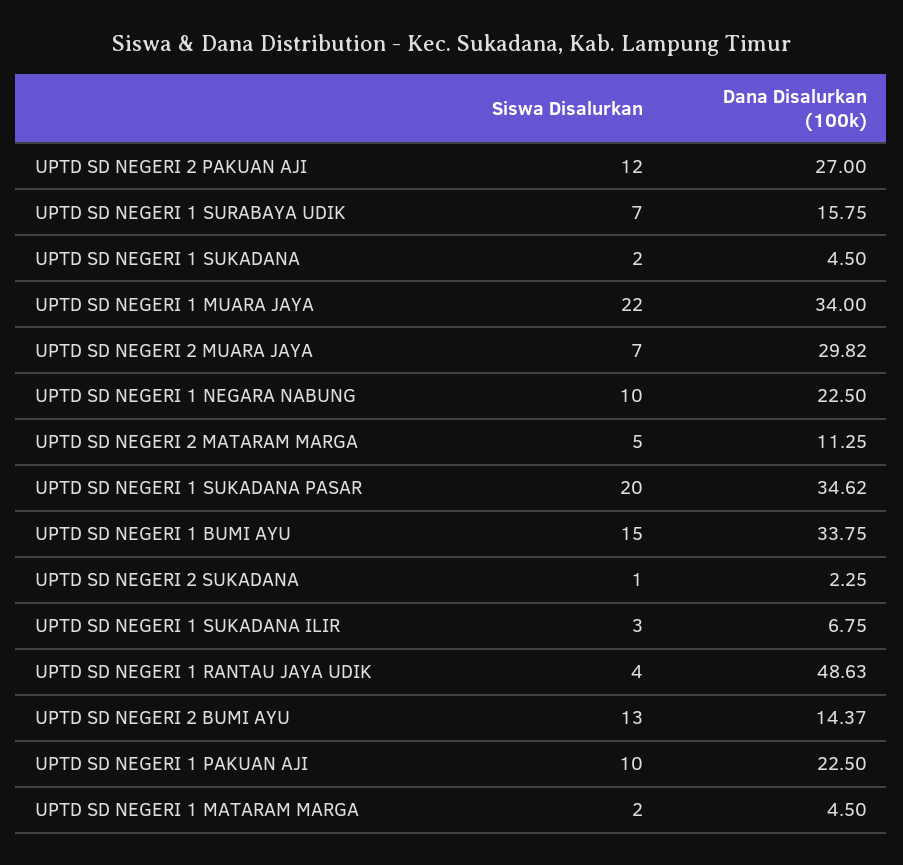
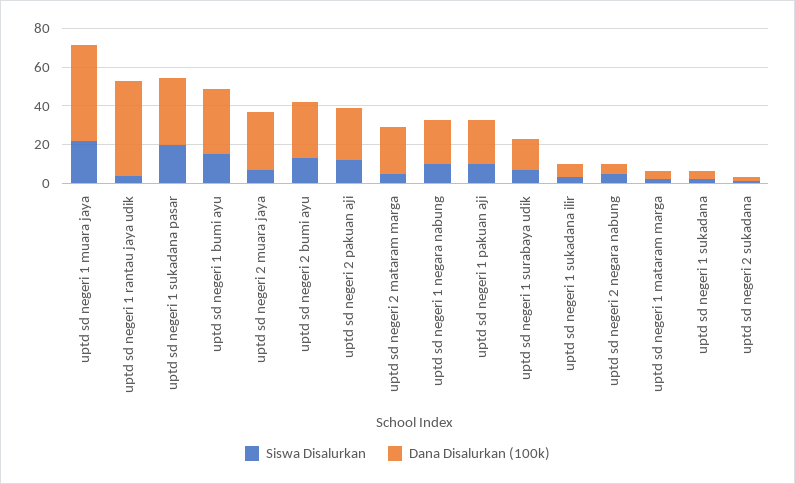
Dana Disalurkan (100k), UPTD SD NEGERI 1 MUARA JAYA: 34 -> 50
Dana Disalurkan (100k), UPTD SD NEGERI 2 MATARAM MARGA: 11.25 -> 25
Dana Disalurkan (100k), UPTD SD NEGERI 2 BUMI AYU: 14.37 -> 30
Siswa Disalurkan, uptd sd negeri 2 negara nabung: none -> 5
Dana Disalurkan (100k), uptd sd negeri 2 negara nabung: none -> 5

